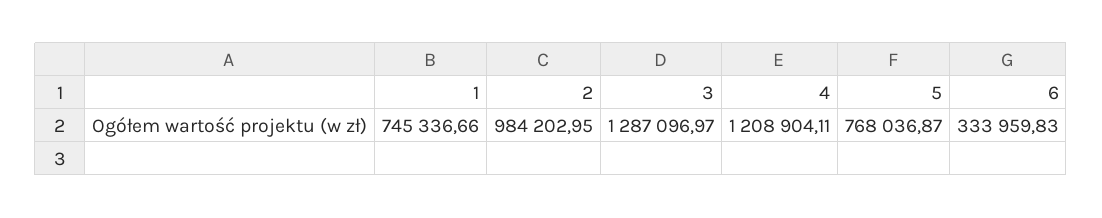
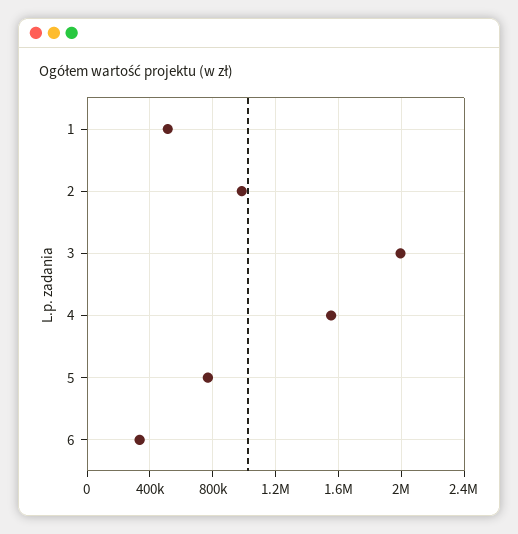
1: 745336.66 -> 500000
3: 1287096.97 -> 2000000
4: 1208904.11 -> 1550000

